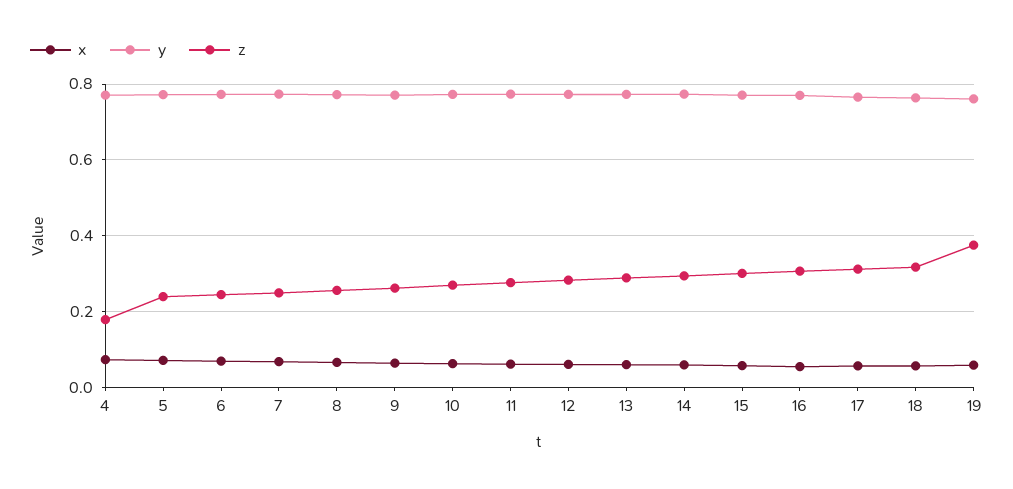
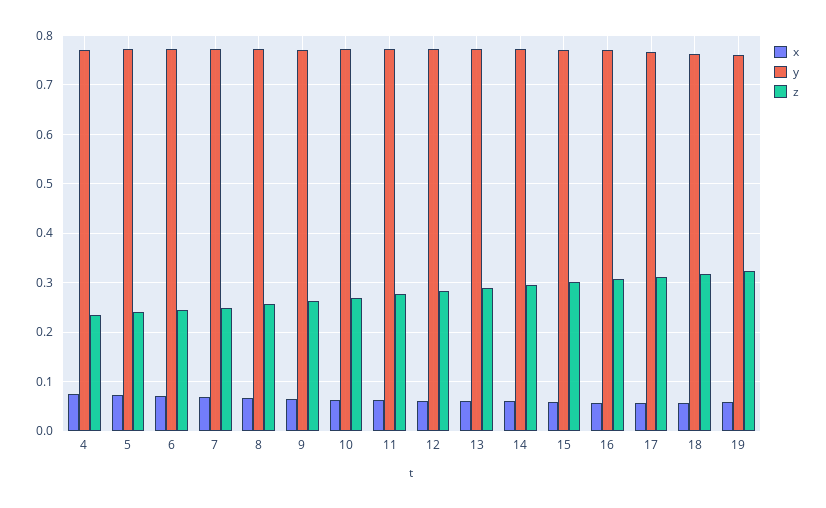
z, 4: 0.18 -> 0.24
z, 19: 0.38 -> 0.32

